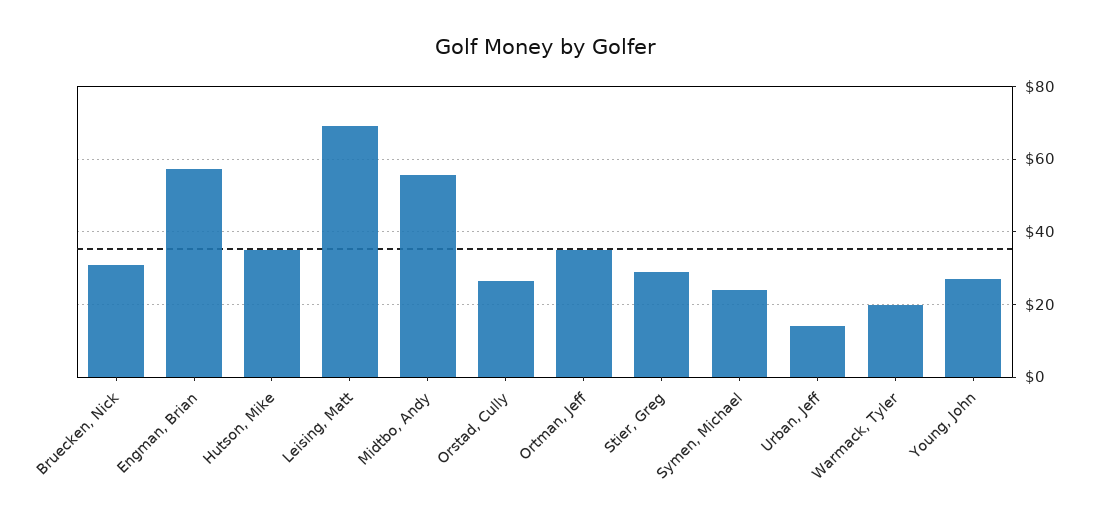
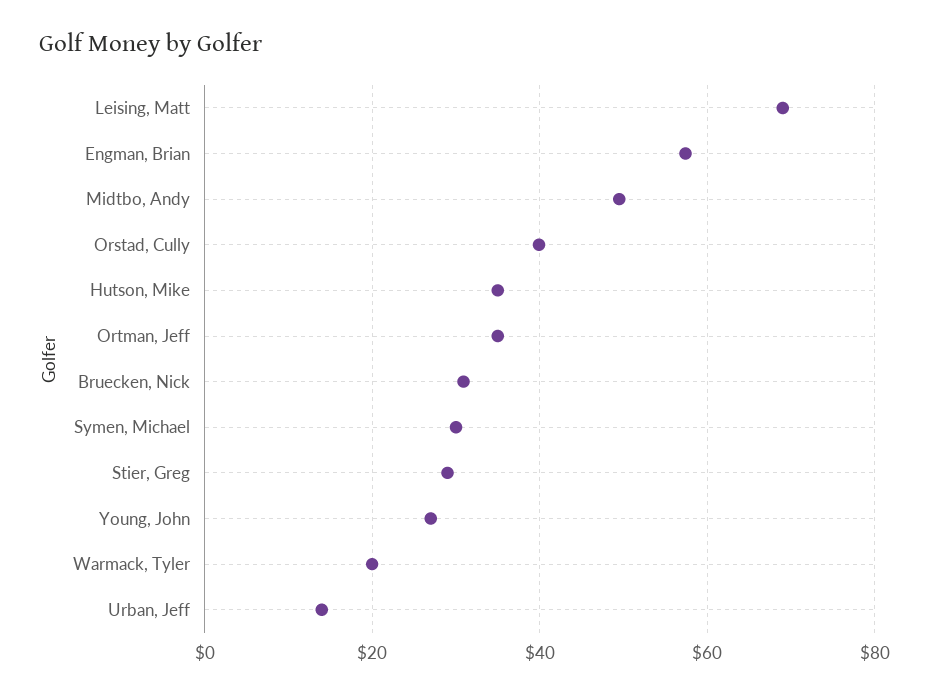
Midtbo, Andy: 56 -> 50
Orstad, Cully: 26 -> 40
Symen, Michael: 24 -> 30

